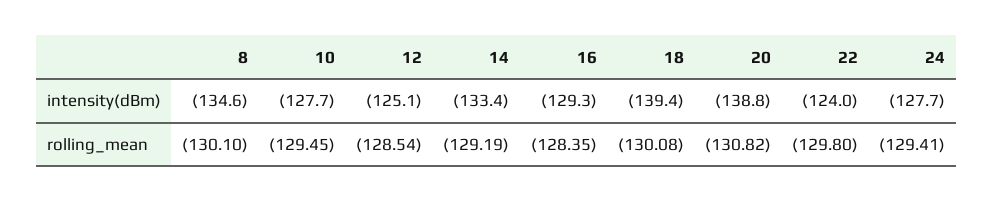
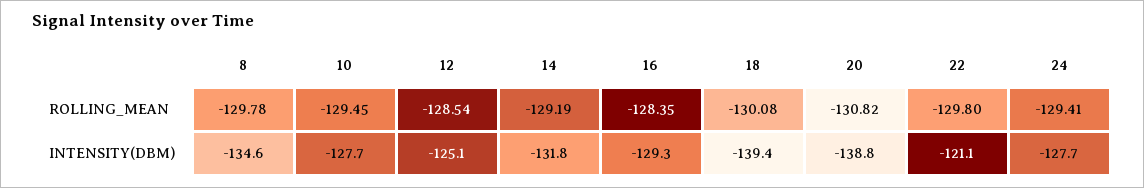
14, intensity(dBm): -133.4 -> -131.8
22, intensity(dBm): -124 -> -121.1
8, rolling_mean: -130.1 -> -129.78

